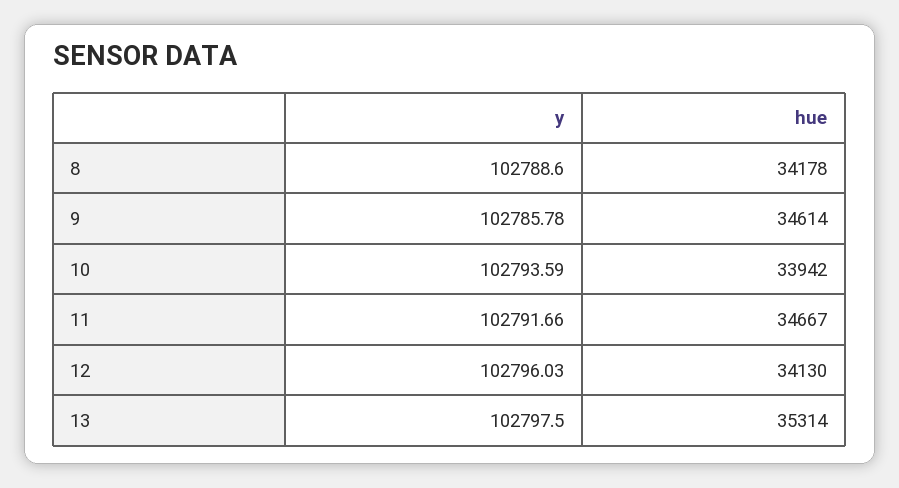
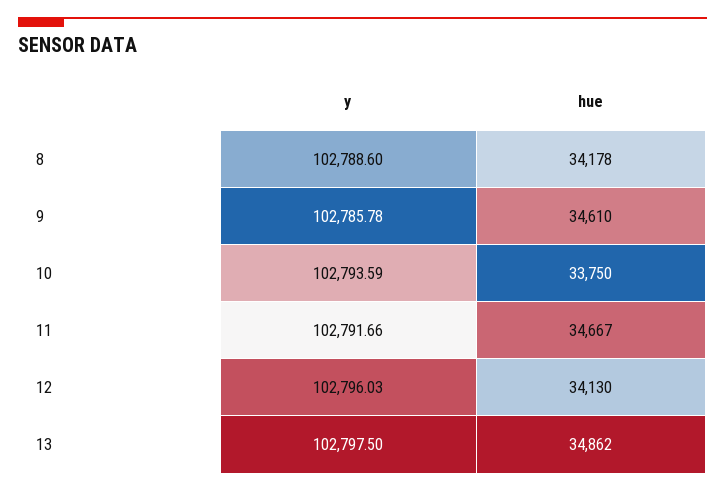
hue, 9: 34614 -> 34610
hue, 10: 33942 -> 33750
hue, 13: 35314 -> 34862

